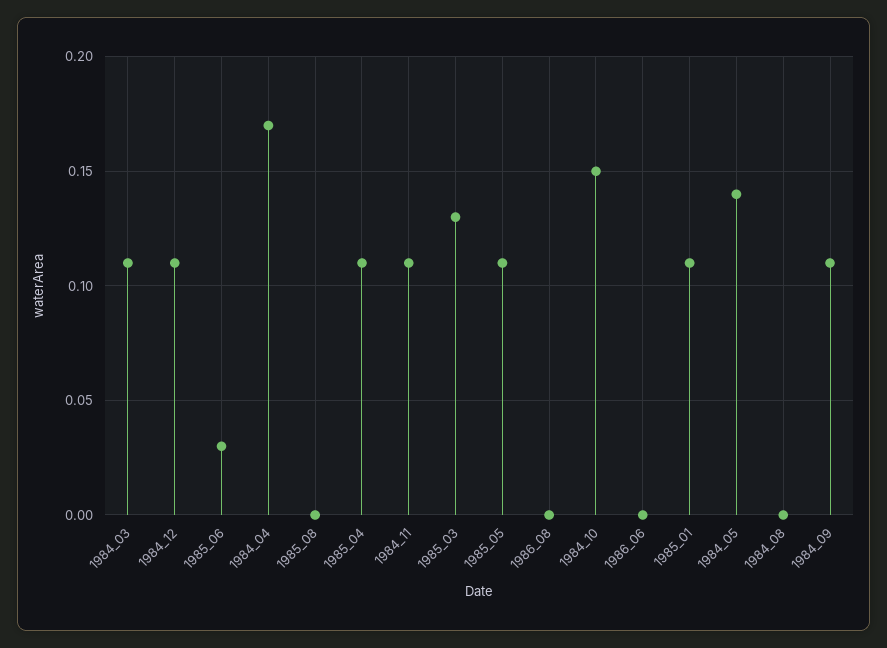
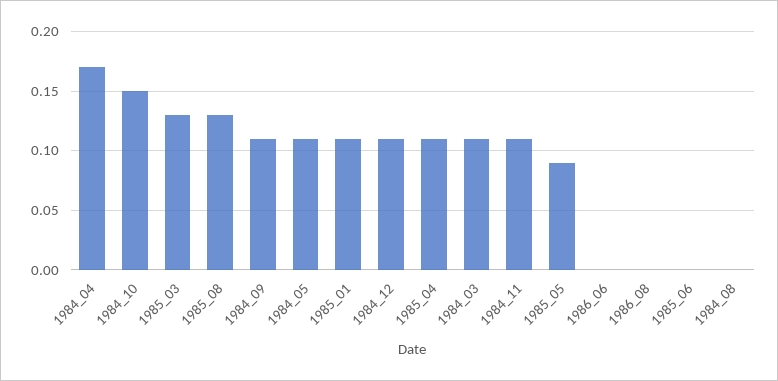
1985_06: 0.03 -> 0
1985_08: 0 -> 0.13
1985_05: 0.11 -> 0.09
1984_05: 0.14 -> 0.11

